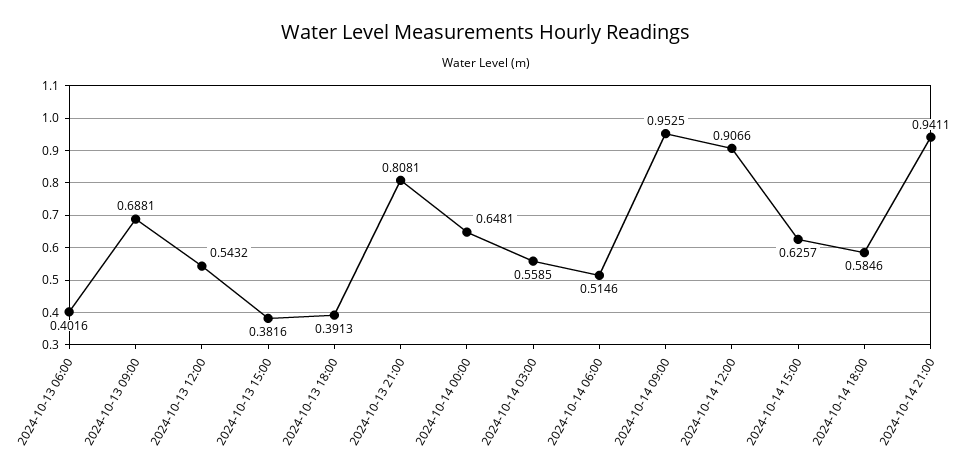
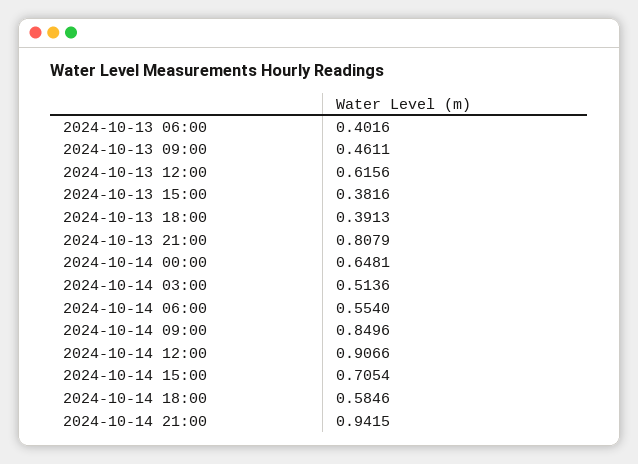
2024-10-13 09:00: 0.6881 -> 0.4611
2024-10-13 12:00: 0.5432 -> 0.6156
2024-10-13 21:00: 0.8081 -> 0.8079
2024-10-14 03:00: 0.5585 -> 0.5136
2024-10-14 06:00: 0.5146 -> 0.554
2024-10-14 09:00: 0.9525 -> 0.8496
2024-10-14 15:00: 0.6257 -> 0.7054
2024-10-14 21:00: 0.9411 -> 0.9415

